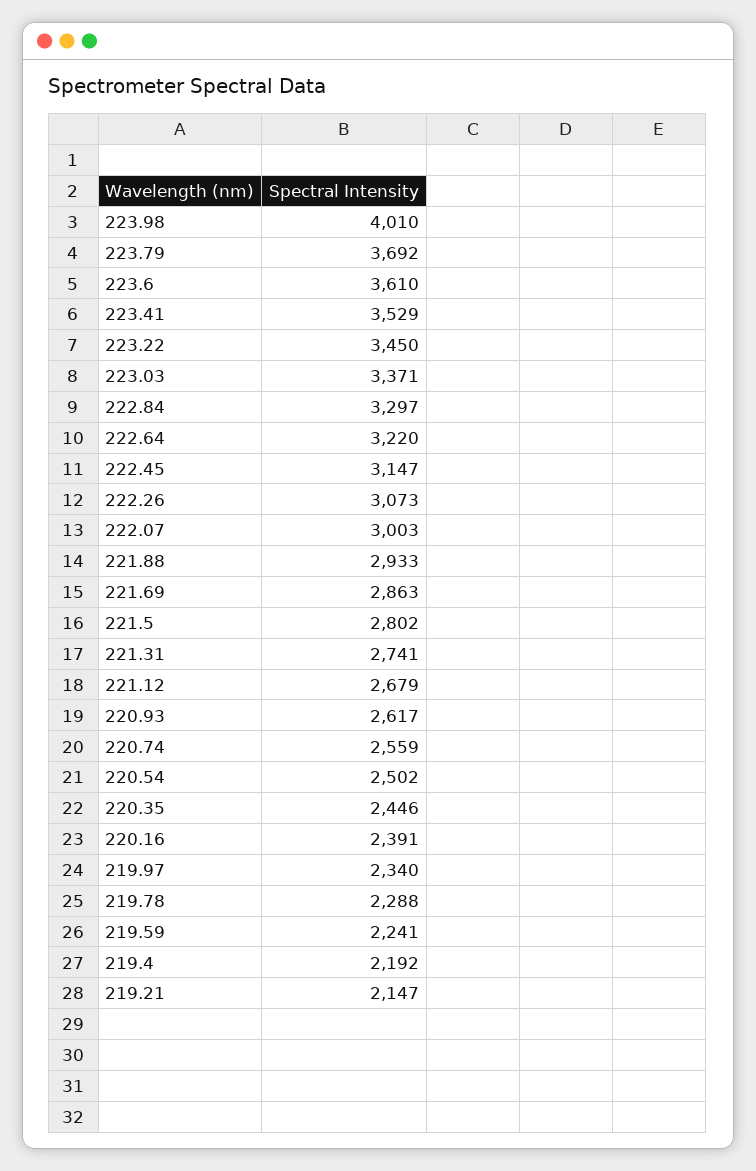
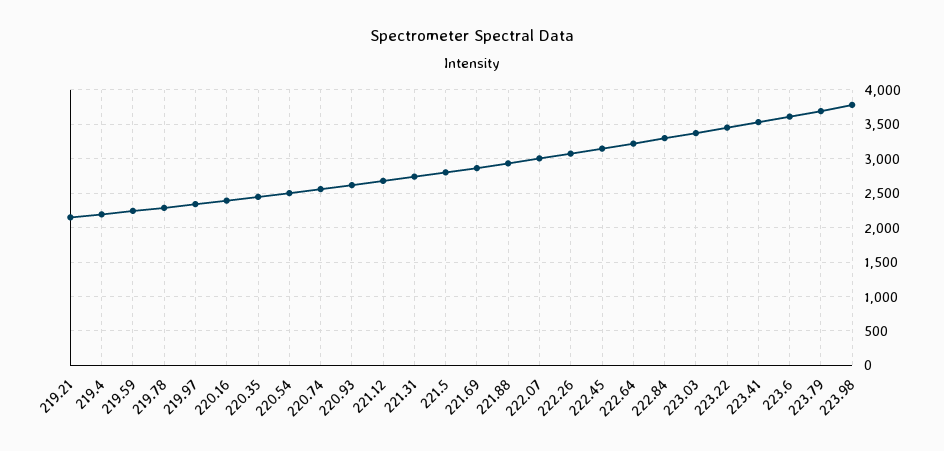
223.98: 4010 -> 3800

